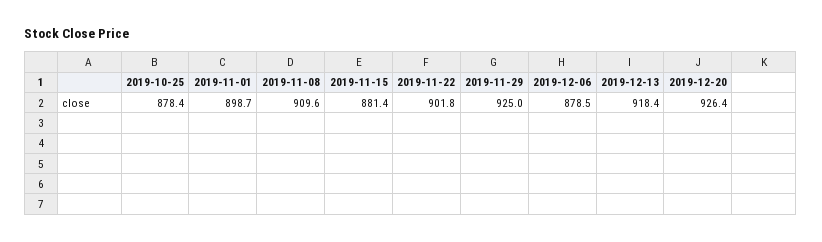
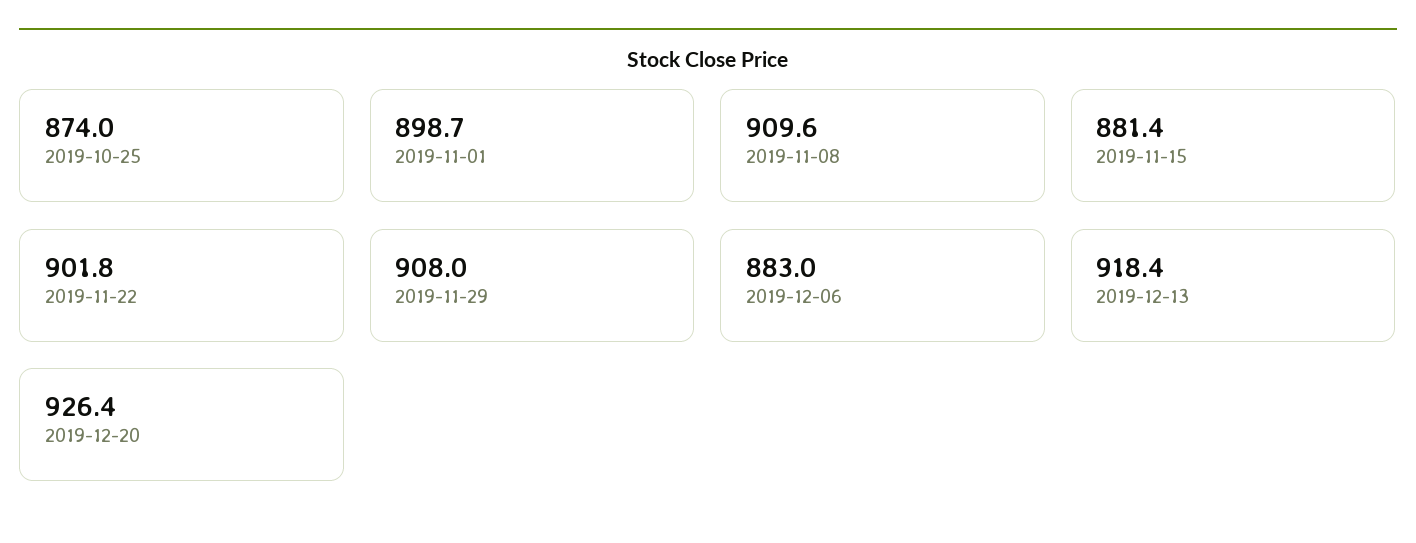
2019-10-25: 878.4 -> 874
2019-11-29: 925 -> 908
2019-12-06: 878.5 -> 883

